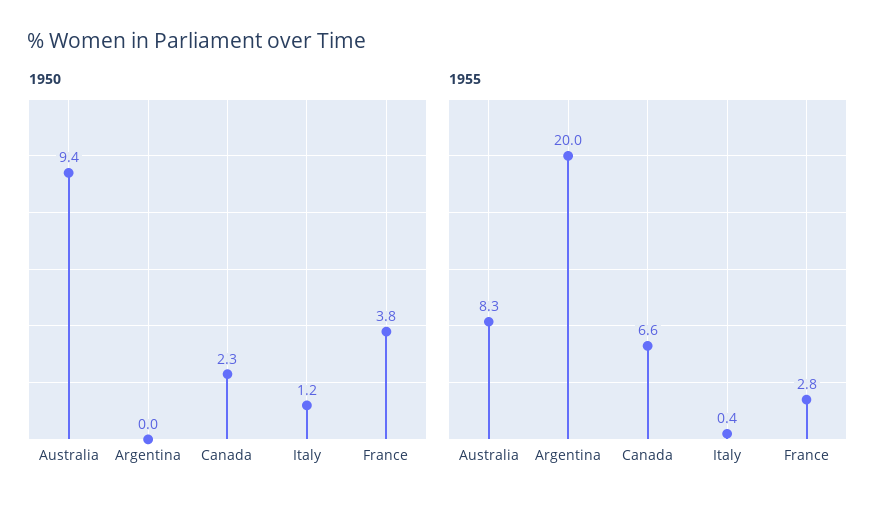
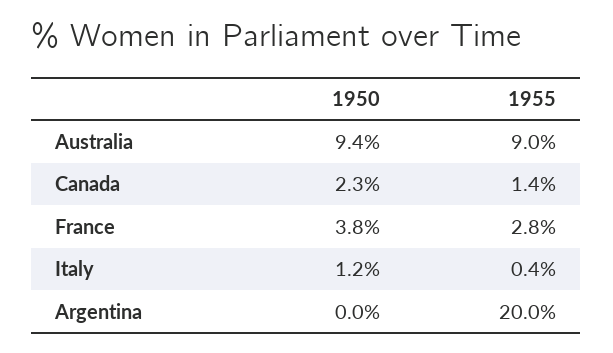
1955, Australia: 8.3 -> 9
1955, Canada: 6.6 -> 1.4

